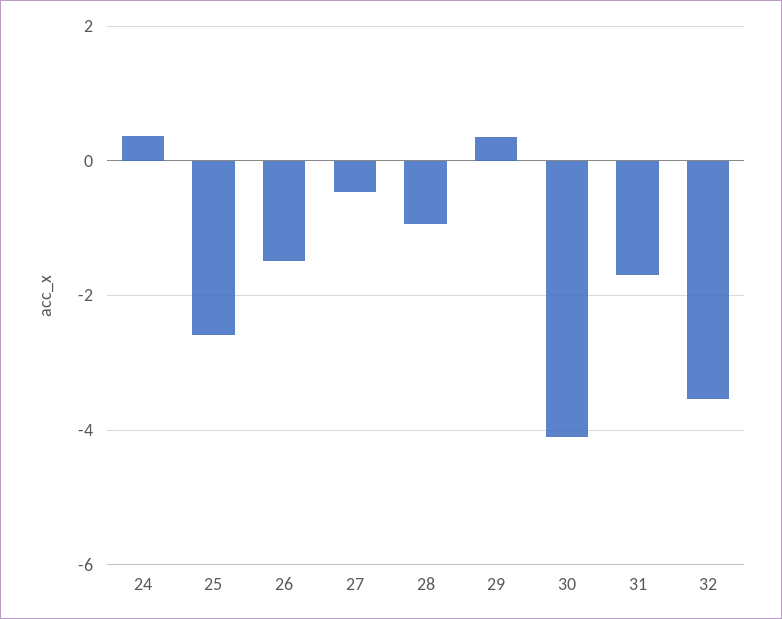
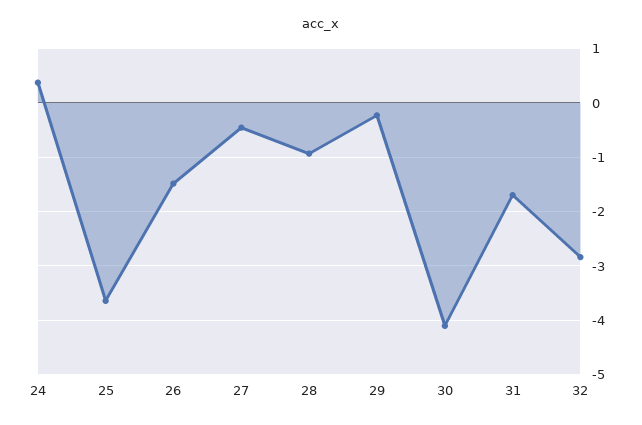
25: -2.6 -> -3.6
29: 0.4 -> -0.2
32: -3.6 -> -2.8

